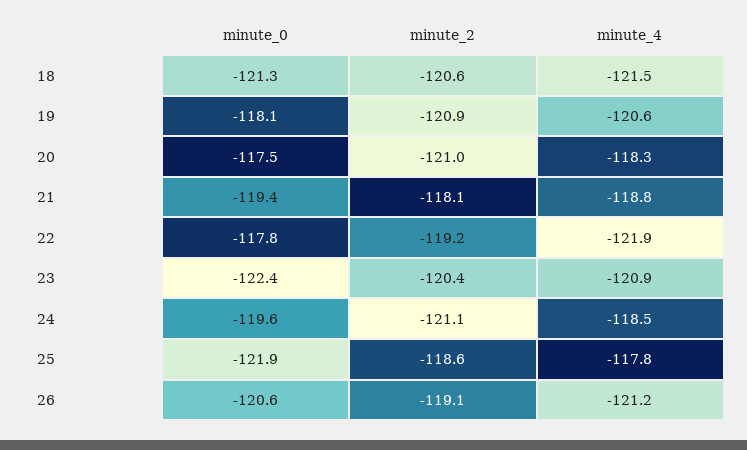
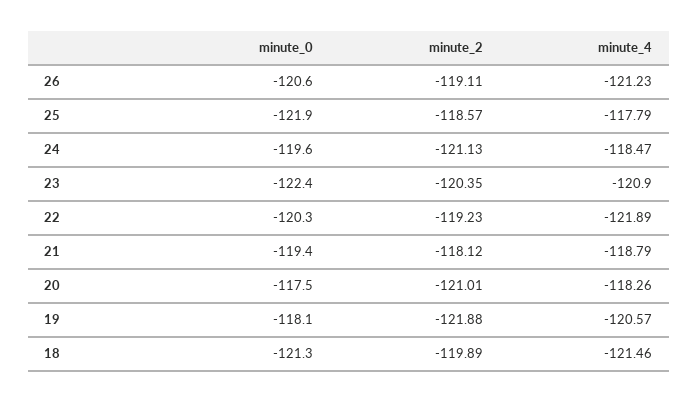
minute_2, 18: -120.6 -> -119.89
minute_2, 19: -120.9 -> -121.88
minute_0, 22: -117.8 -> -120.3

